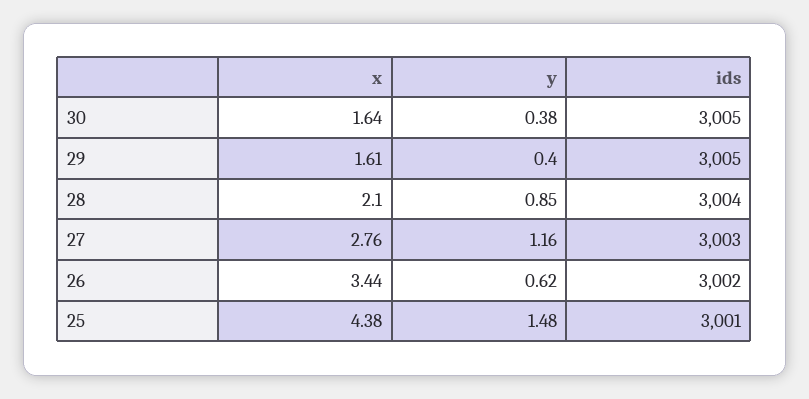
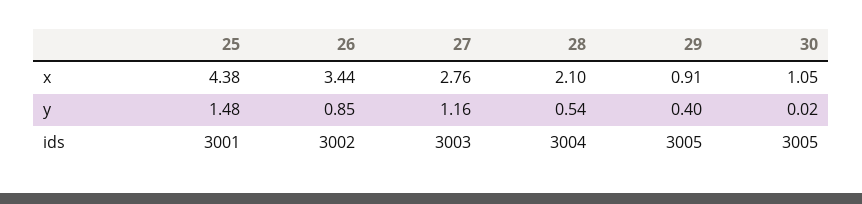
x, 30: 1.64 -> 1.05
y, 30: 0.38 -> 0.02
x, 29: 1.61 -> 0.91
y, 28: 0.85 -> 0.54
y, 26: 0.62 -> 0.85

